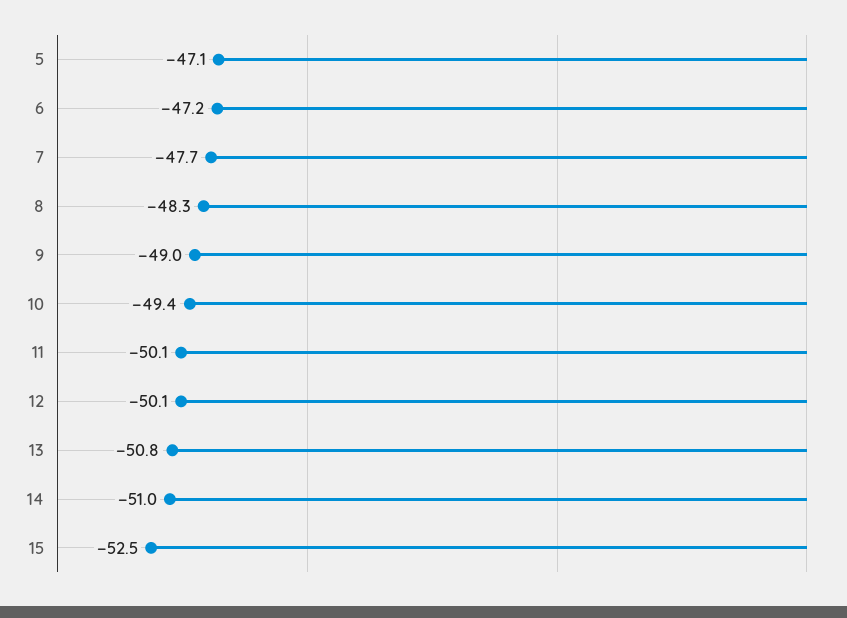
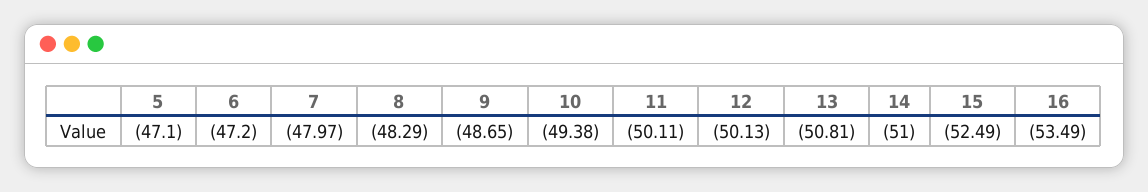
7: -47.7 -> -47.97
9: -49 -> -48.65
16: none -> -53.49

